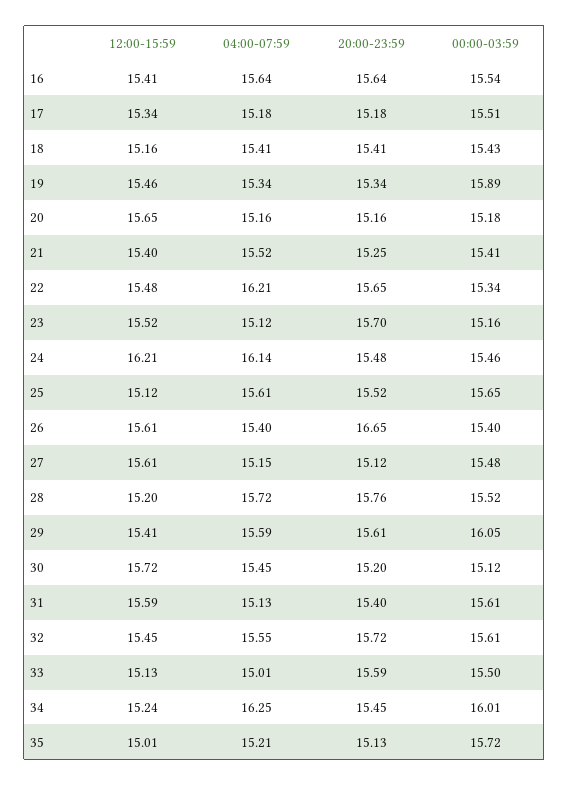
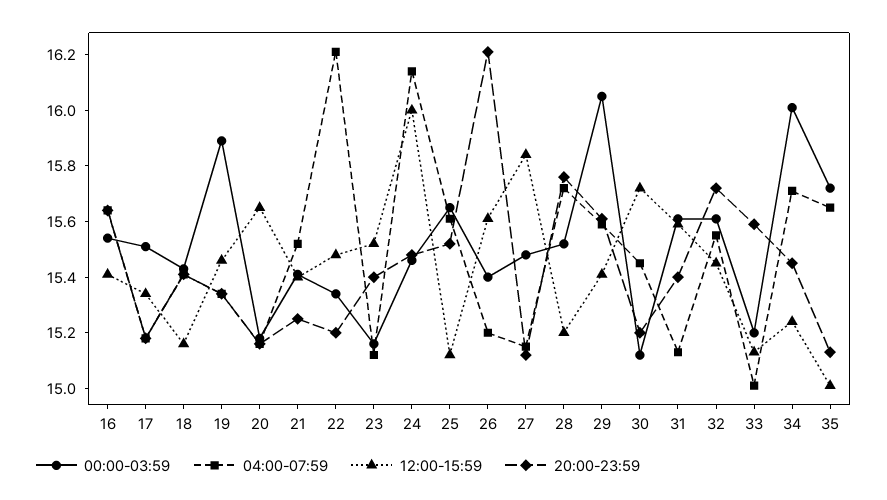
20:00-23:59, 22: 15.65 -> 15.2
20:00-23:59, 23: 15.7 -> 15.4
12:00-15:59, 24: 16.21 -> 16
04:00-07:59, 26: 15.4 -> 15.2
20:00-23:59, 26: 16.65 -> 16.2
12:00-15:59, 27: 15.61 -> 15.85
00:00-03:59, 33: 15.5 -> 15.2
04:00-07:59, 34: 16.25 -> 15.7
04:00-07:59, 35: 15.21 -> 15.65

